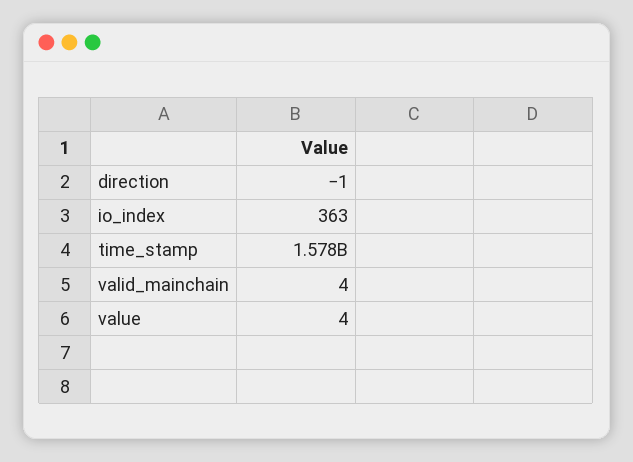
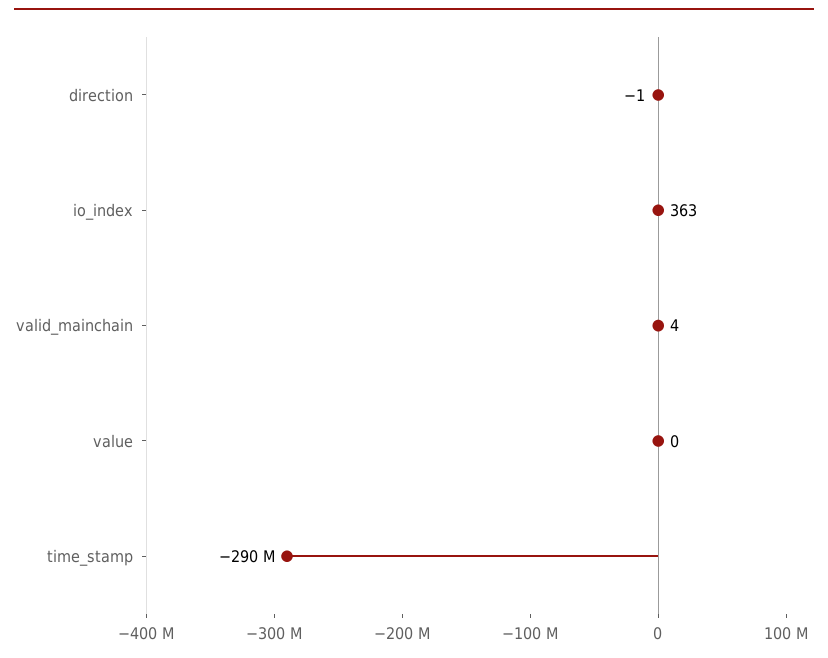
time_stamp: 1578000000 -> -290000000
value: 4 -> 0

